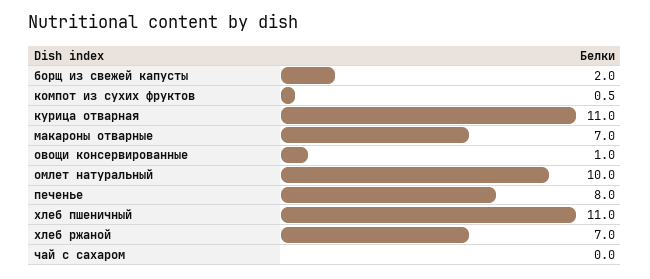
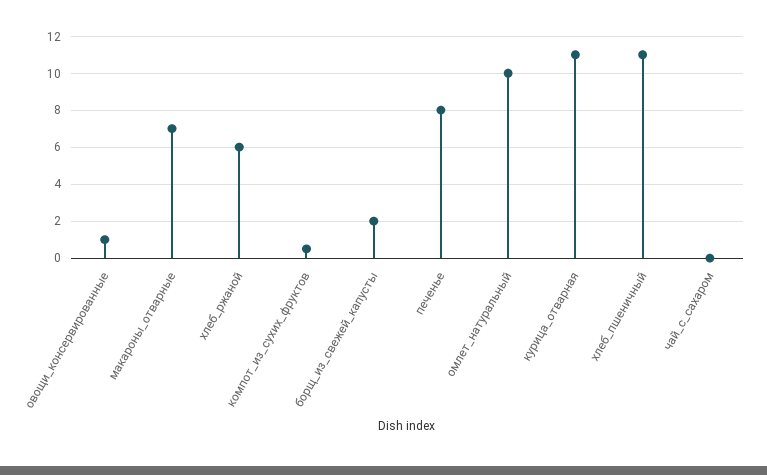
хлеб ржаной: 7 -> 6

